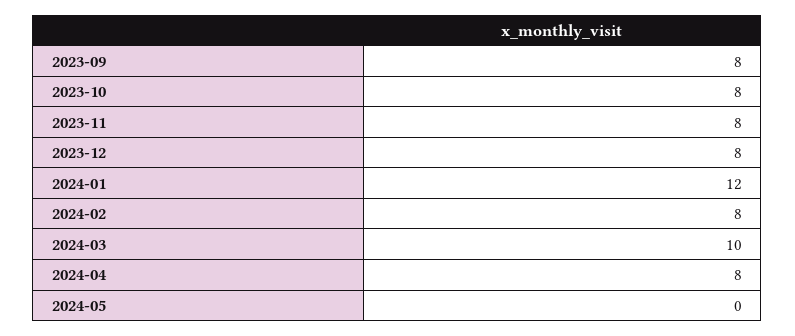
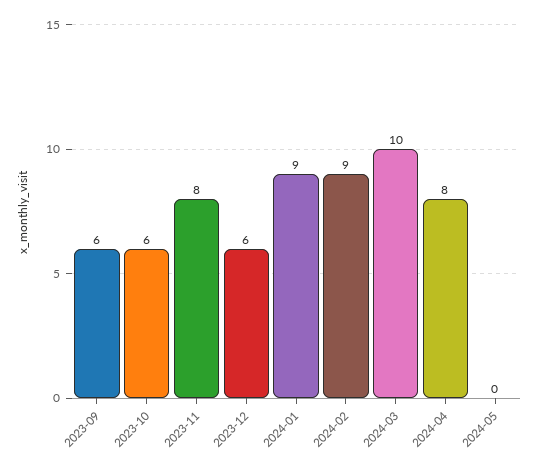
2023-09: 8 -> 6
2023-10: 8 -> 6
2023-12: 8 -> 6
2024-01: 12 -> 9
2024-02: 8 -> 9

